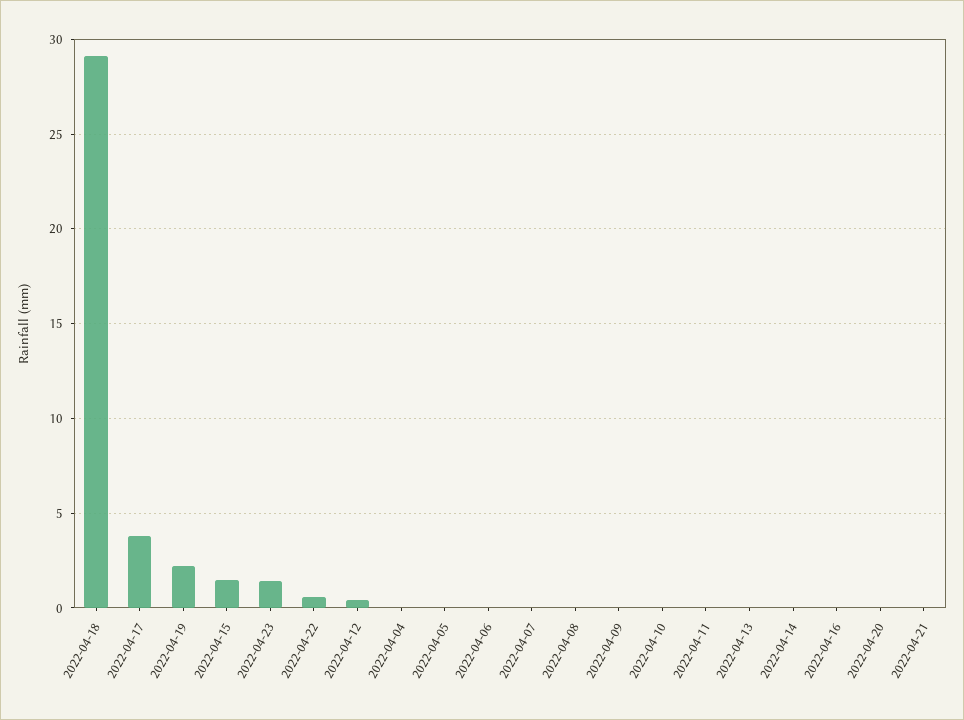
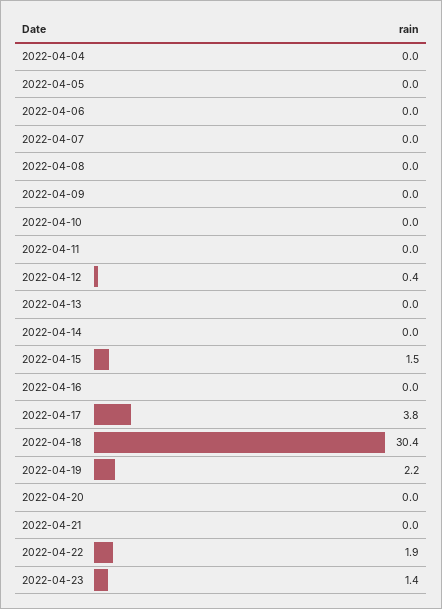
2022-04-18: 29 -> 30.4
2022-04-22: 0.5 -> 1.9

